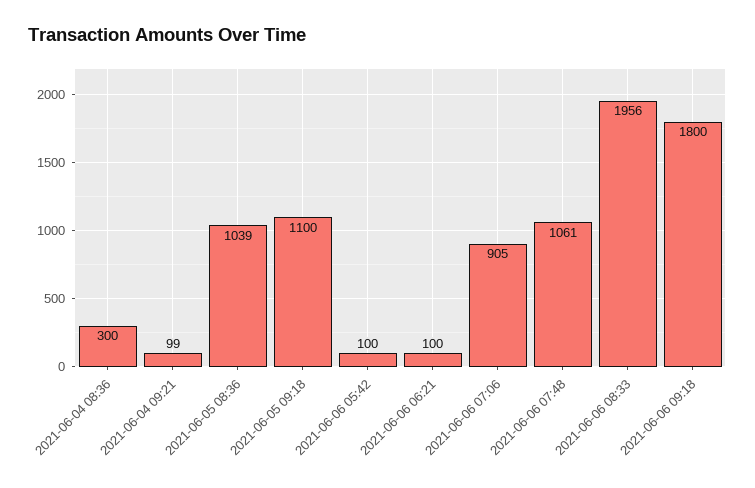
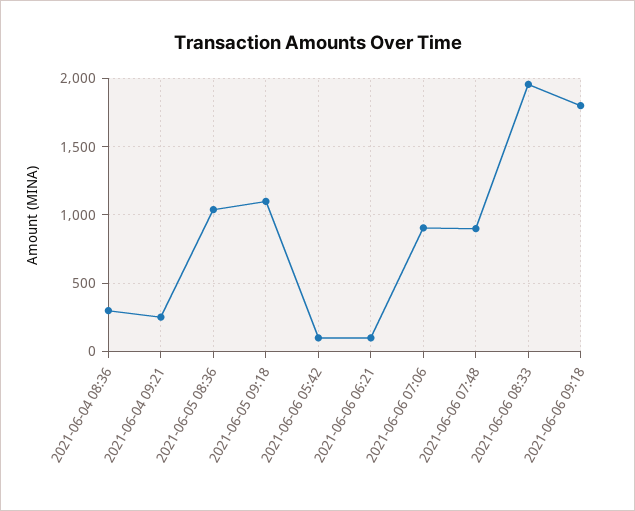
2021-06-04 09:21: 99 -> 250
2021-06-06 07:48: 1061 -> 900

